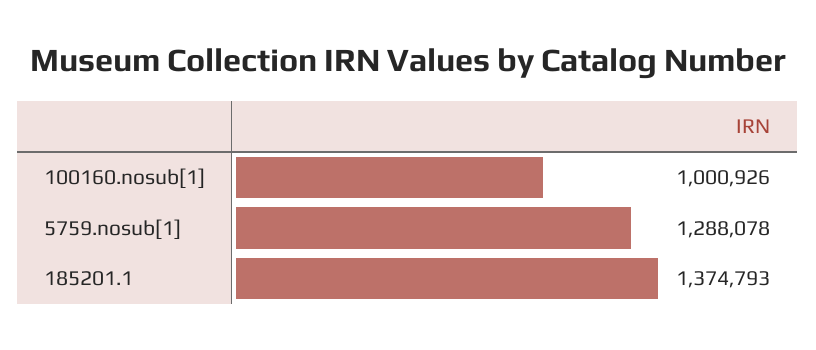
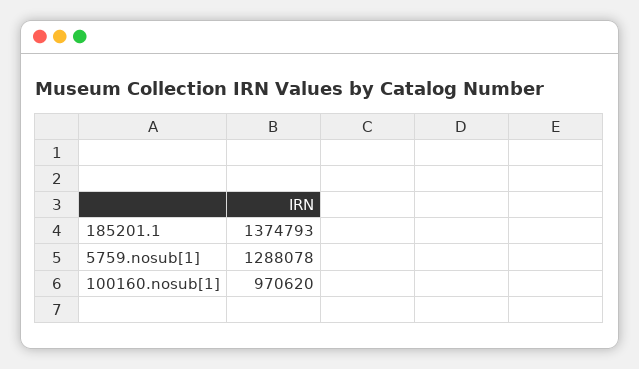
100160.nosub[1]: 1000926 -> 970620

